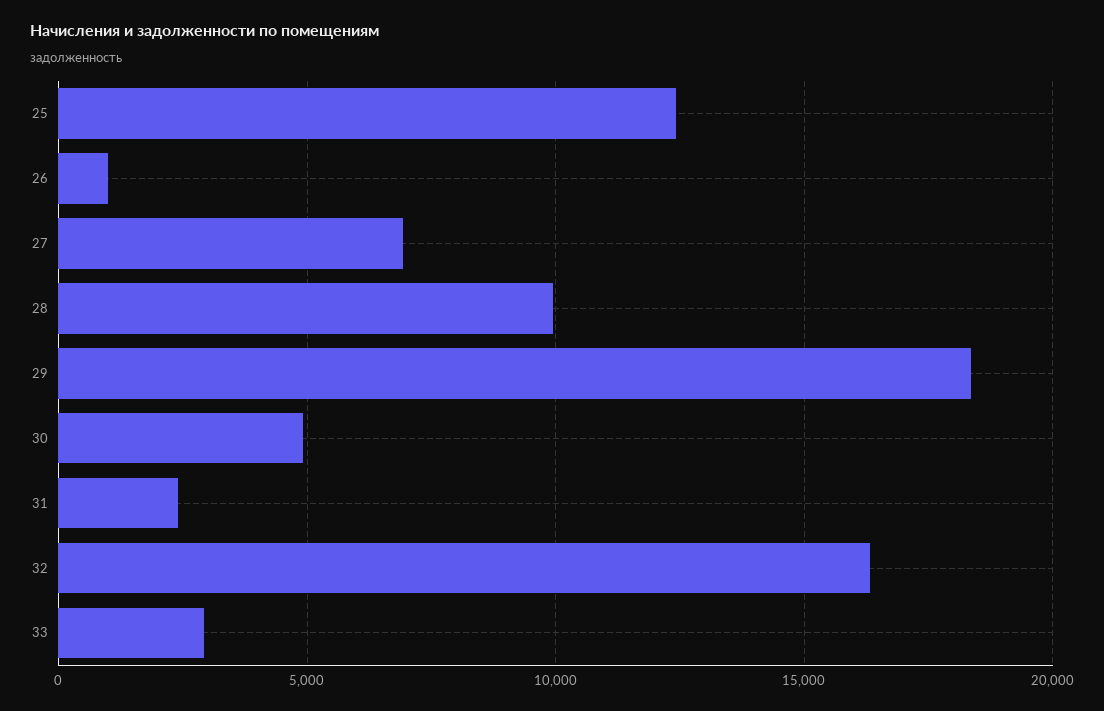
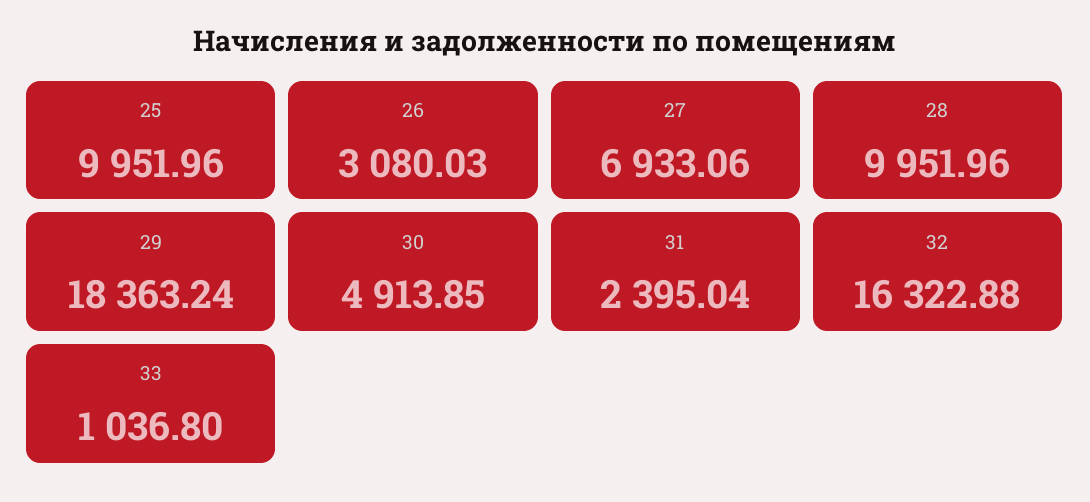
25: 12500 -> 9951.96
26: 1000 -> 3080.03
33: 3000 -> 1036.8

